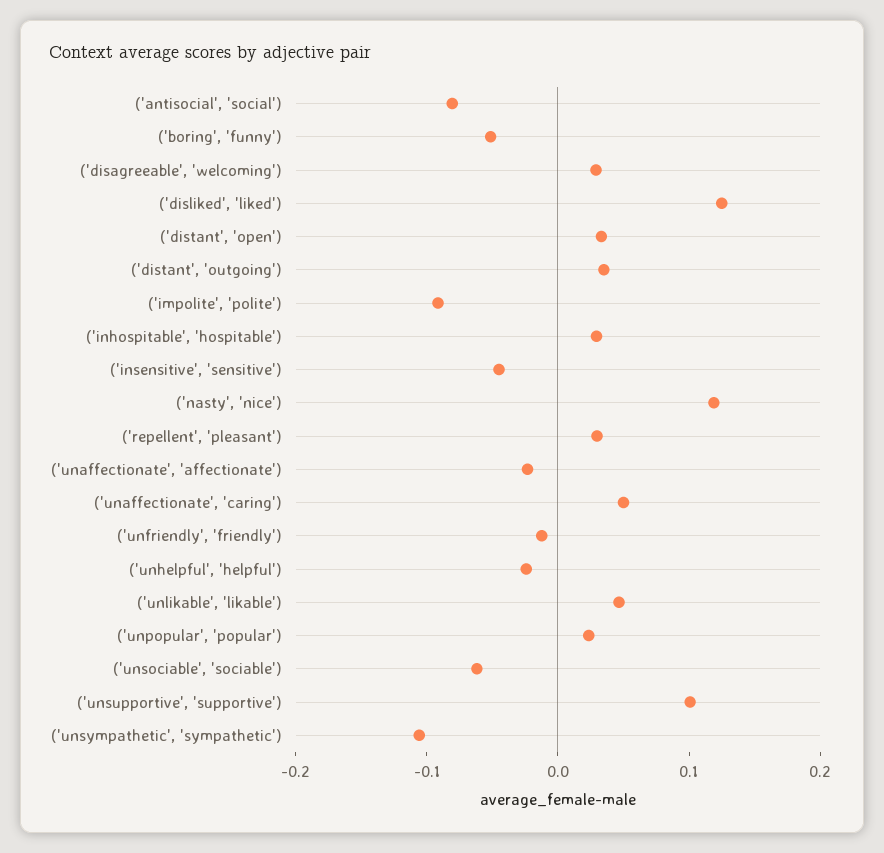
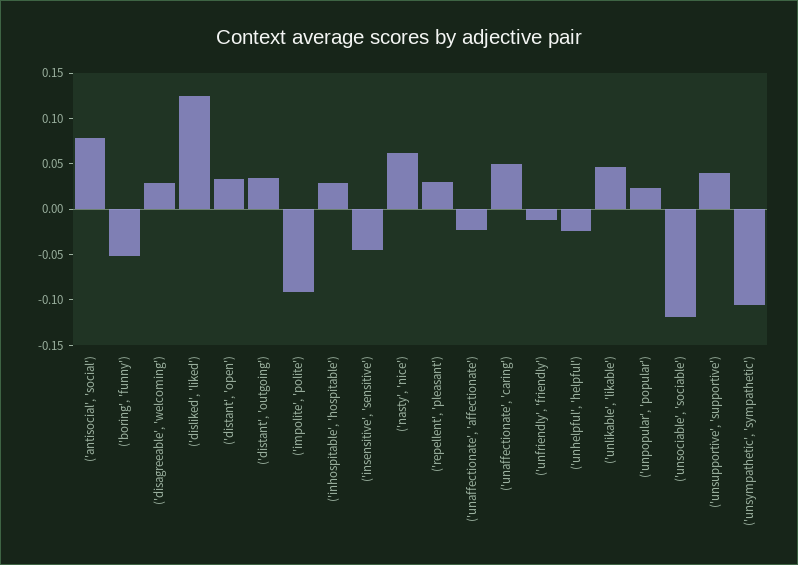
('antisocial', 'social'): -0.08 -> 0.08
('nasty', 'nice'): 0.12 -> 0.06
('unsociable', 'sociable'): -0.06 -> -0.12
('unsupportive', 'supportive'): 0.1 -> 0.04

